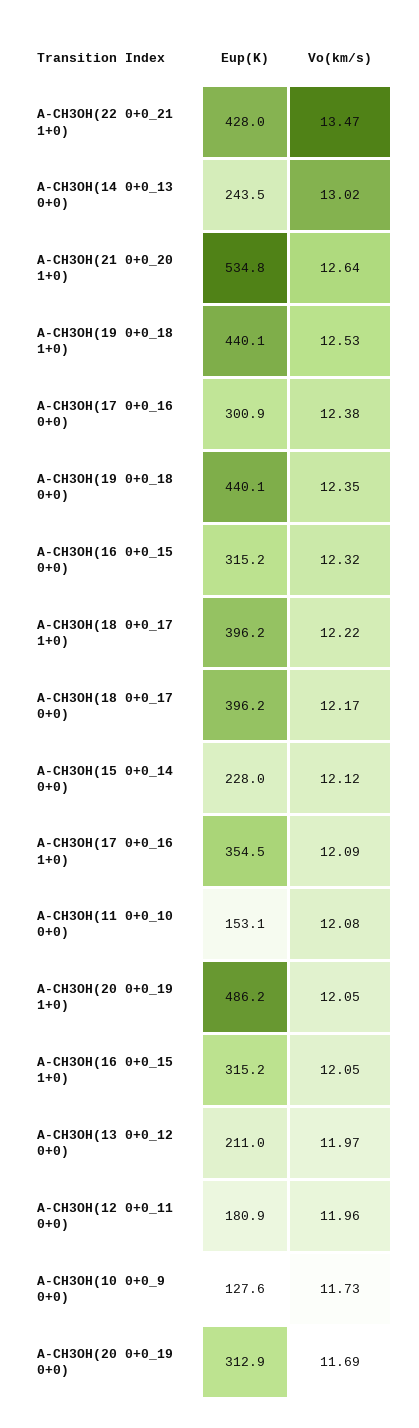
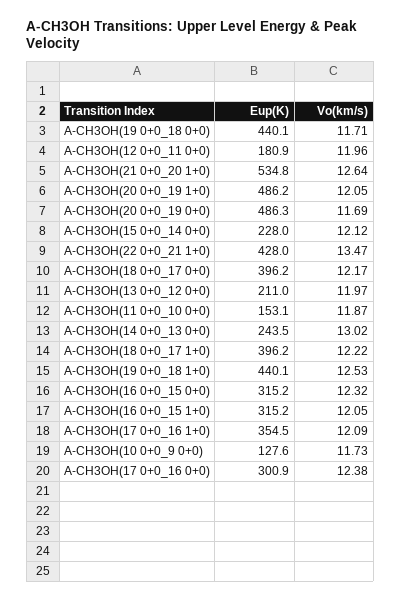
Vo(km/s), A-CH3OH(19 0+0_18 0+0): 12.35 -> 11.71
Vo(km/s), A-CH3OH(11 0+0_10 0+0): 12.08 -> 11.87
Eup(K), A-CH3OH(20 0+0_19 0+0): 312.9 -> 486.3

